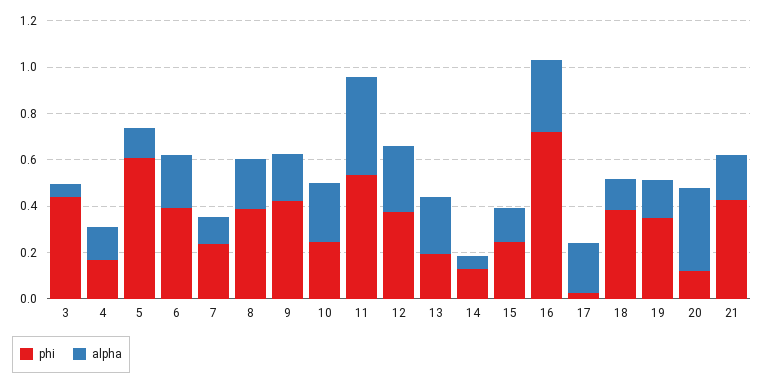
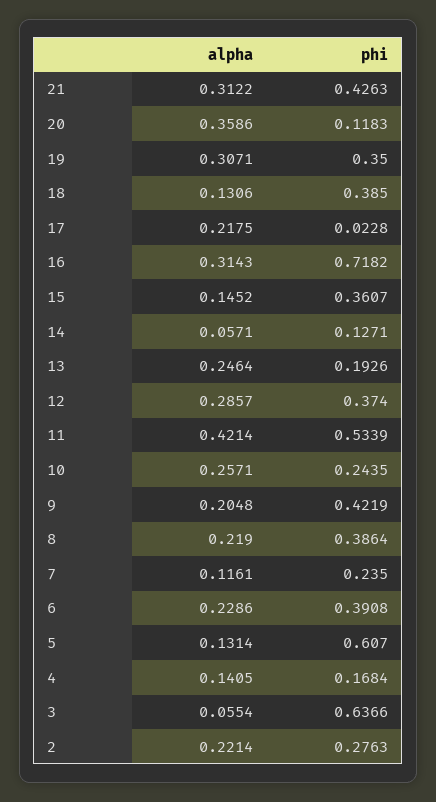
phi, 3: 0.45 -> 0.6366
phi, 15: 0.25 -> 0.3607
alpha, 19: 0.15 -> 0.3071
alpha, 21: 0.2 -> 0.3122
alpha, 2: none -> 0.2214
phi, 2: none -> 0.2763

